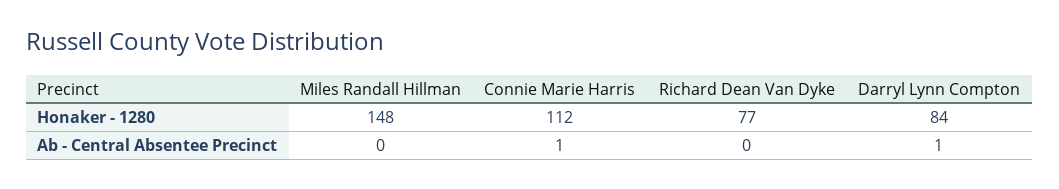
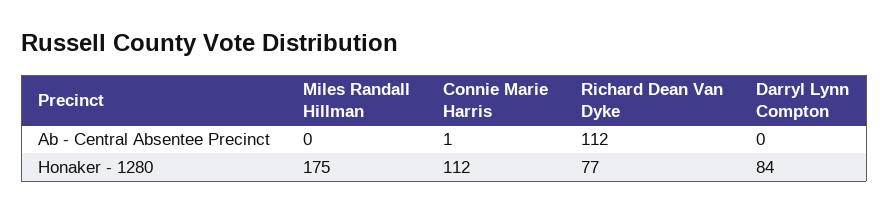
Miles Randall Hillman, Honaker - 1280: 148 -> 175
Richard Dean Van Dyke, Ab - Central Absentee Precinct: 0 -> 112
Darryl Lynn Compton, Ab - Central Absentee Precinct: 1 -> 0

